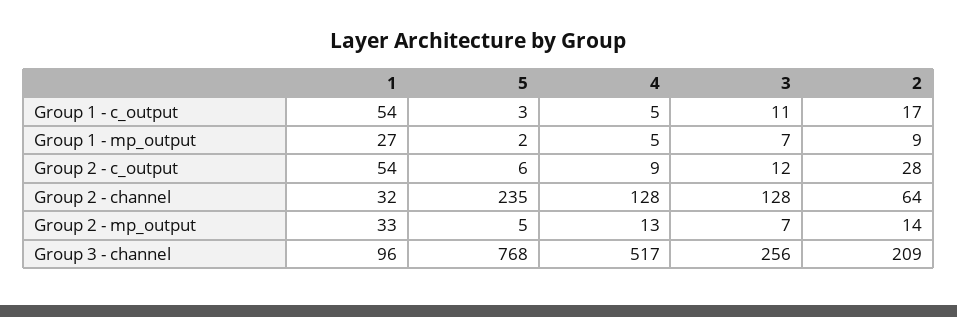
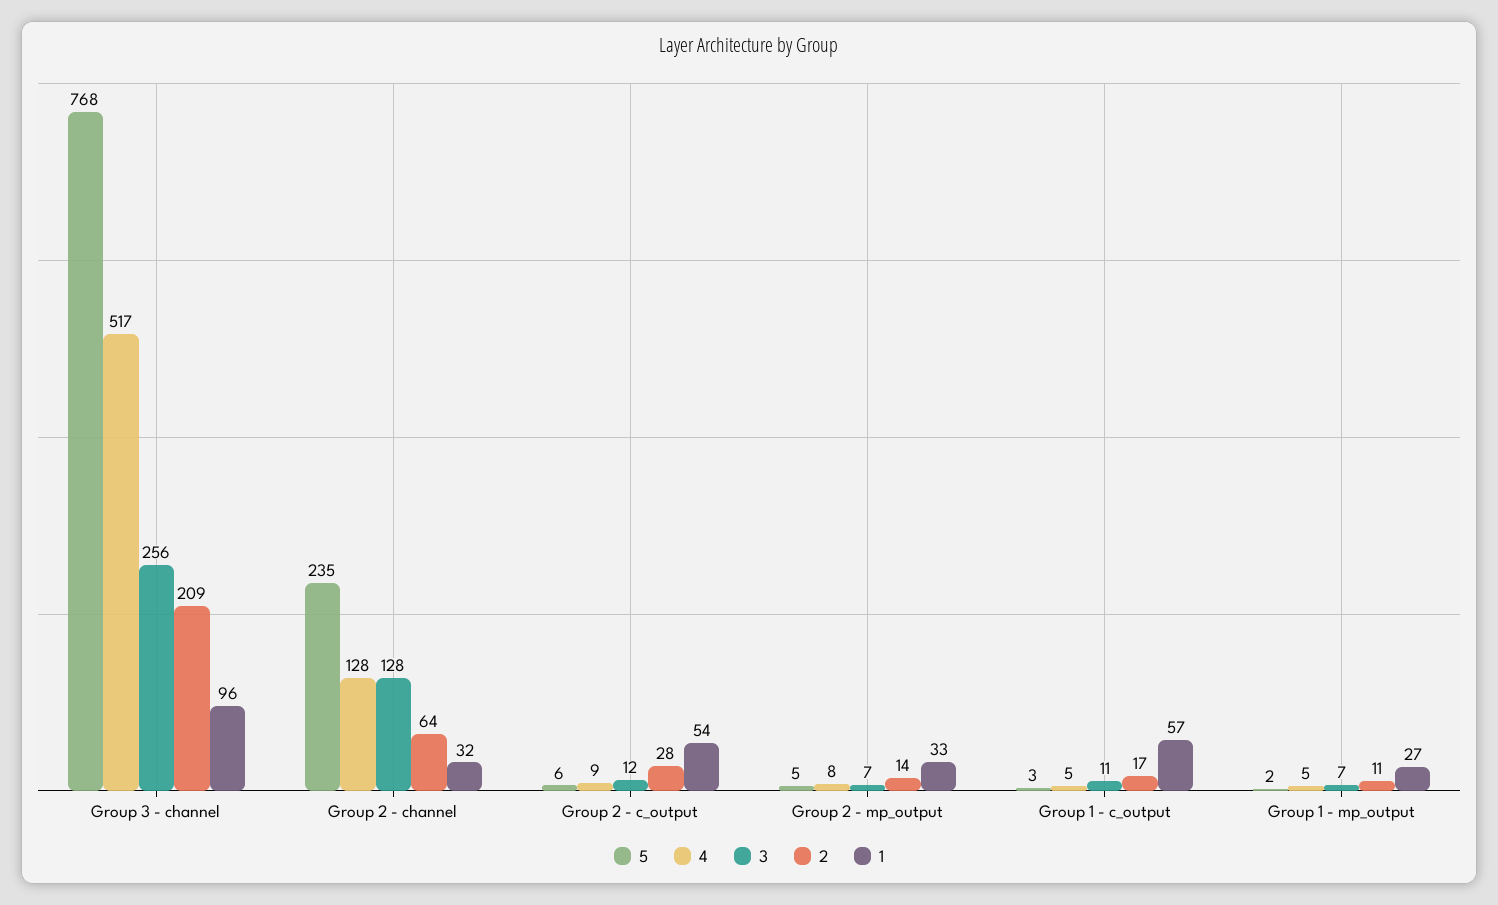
1, Group 1 - c_output: 54 -> 57
2, Group 1 - mp_output: 9 -> 11
4, Group 2 - mp_output: 13 -> 8

